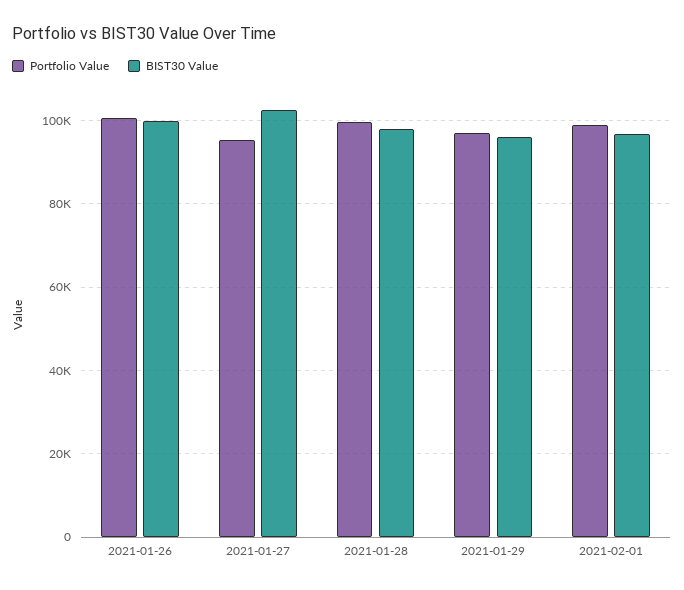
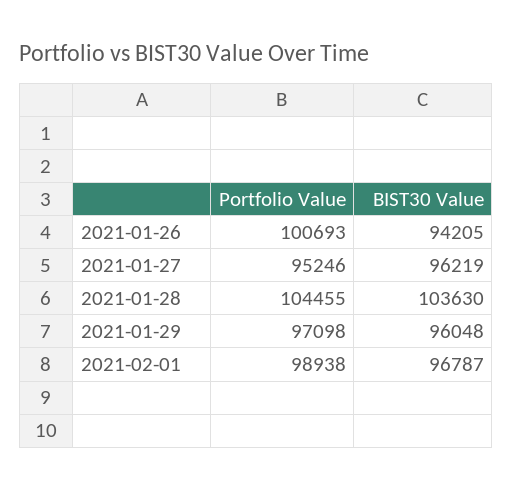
BIST30 Value, 2021-01-26: 100000 -> 94205
BIST30 Value, 2021-01-27: 102000 -> 96219
Portfolio Value, 2021-01-28: 100000 -> 104455
BIST30 Value, 2021-01-28: 98000 -> 103630

